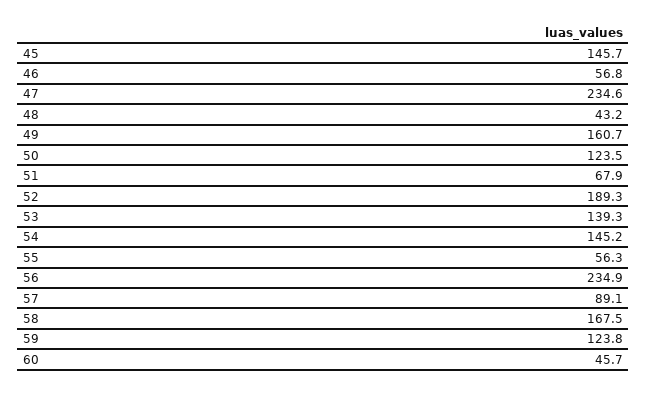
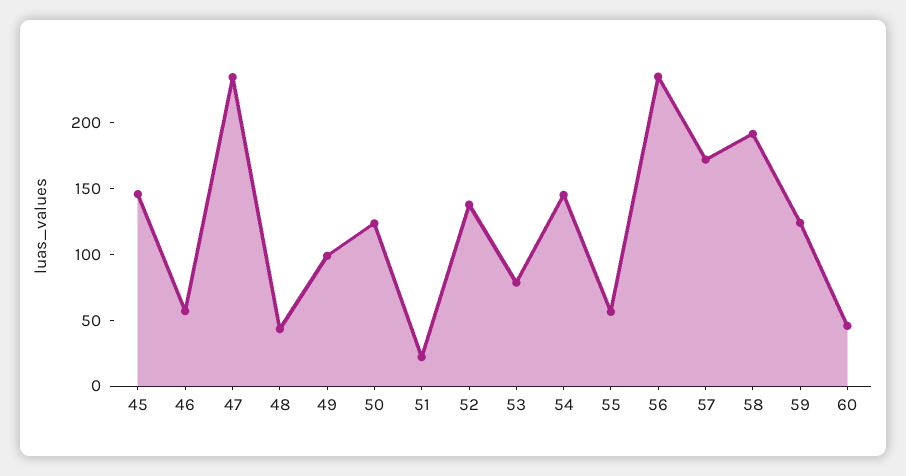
49: 160.7 -> 100
51: 67.9 -> 20
52: 189.3 -> 140
53: 139.3 -> 80
57: 89.1 -> 170
58: 167.5 -> 190

